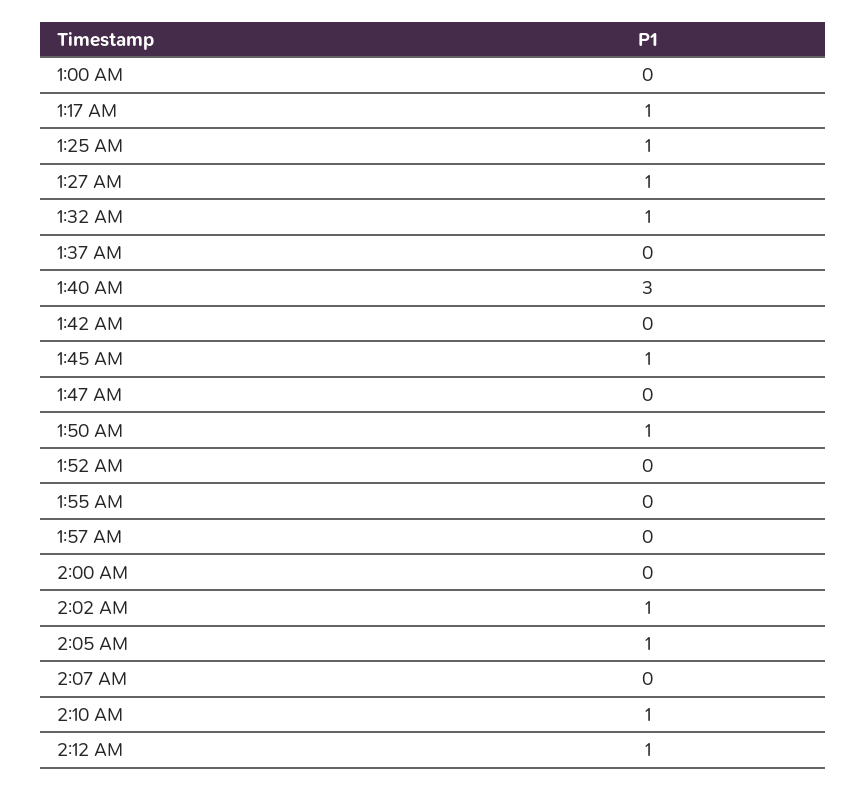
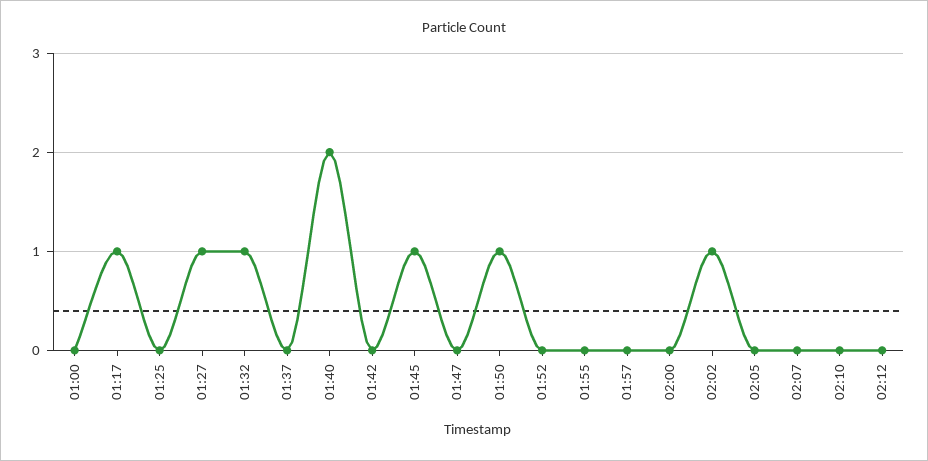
1:25 AM: 1 -> 0
1:40 AM: 3 -> 2
2:05 AM: 1 -> 0
2:10 AM: 1 -> 0
2:12 AM: 1 -> 0

